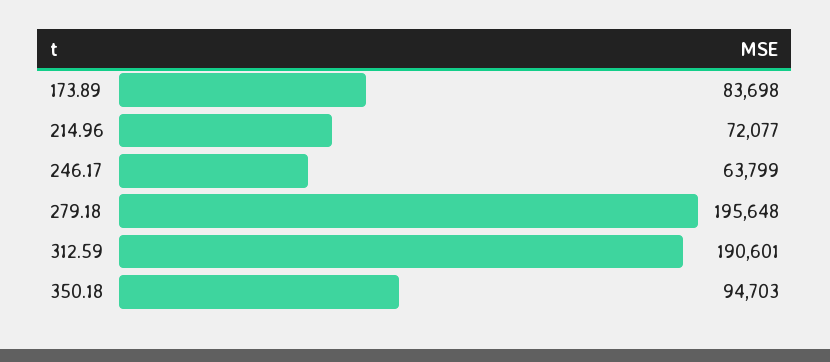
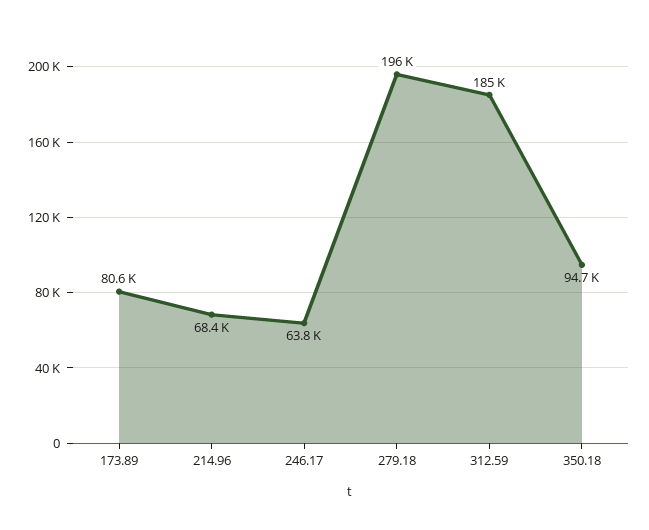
173.89: 83698 -> 80600
214.96: 72077 -> 68400
312.59: 190601 -> 185000

